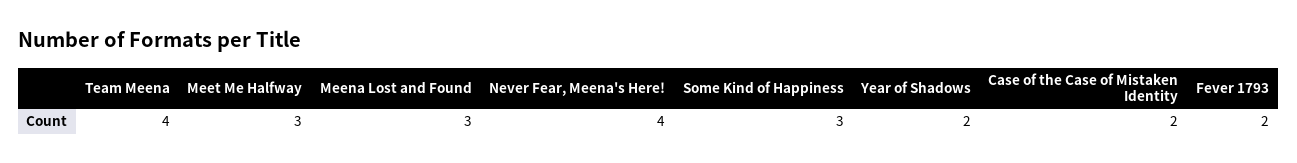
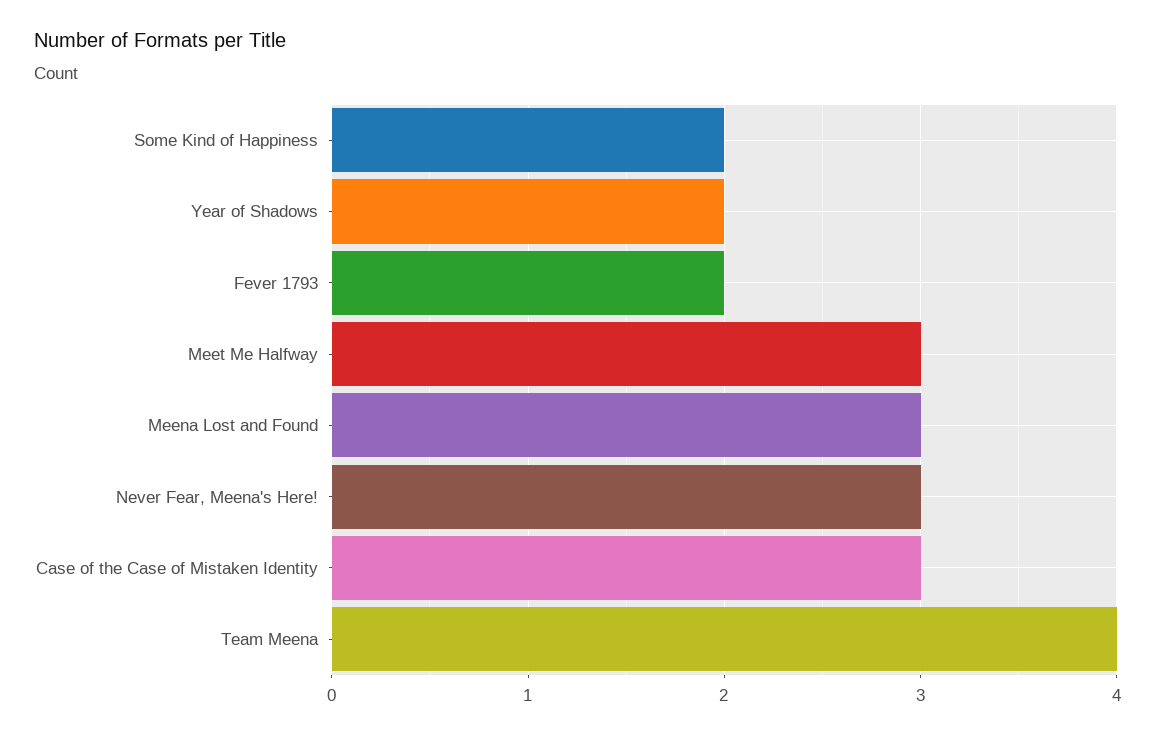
Never Fear, Meena's Here!: 4 -> 3
Some Kind of Happiness: 3 -> 2
Case of the Case of Mistaken Identity: 2 -> 3

